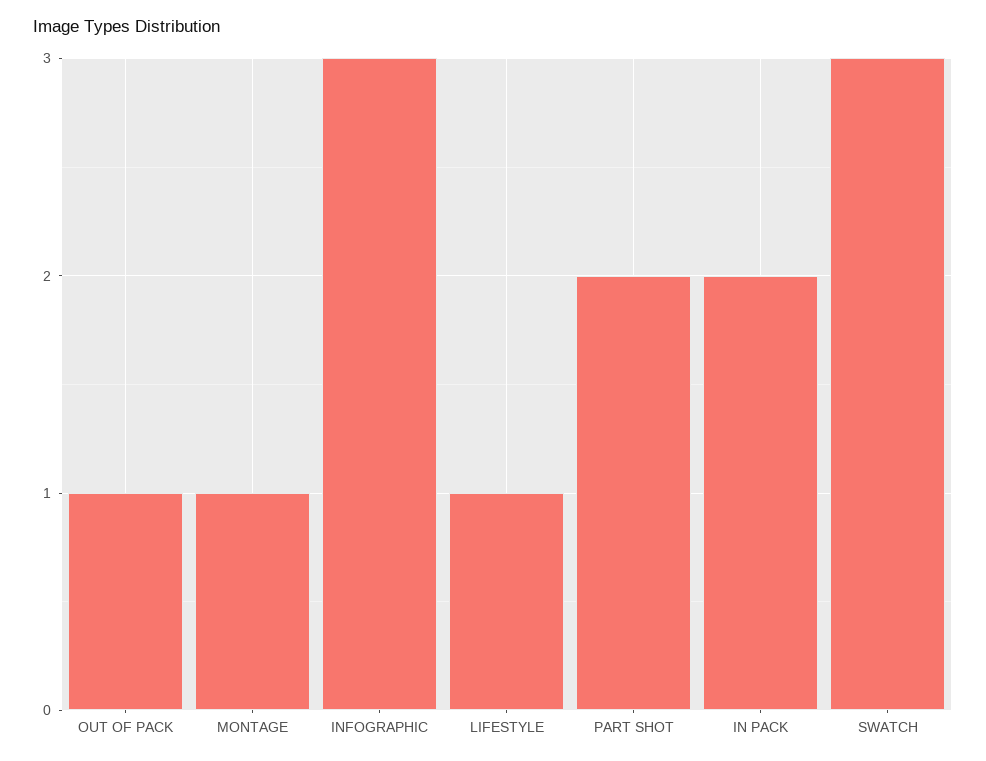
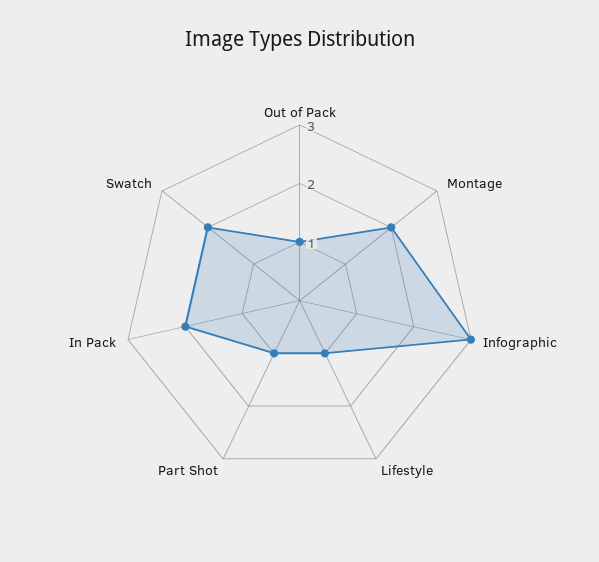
MONTAGE: 1 -> 2
PART SHOT: 2 -> 1
SWATCH: 3 -> 2

